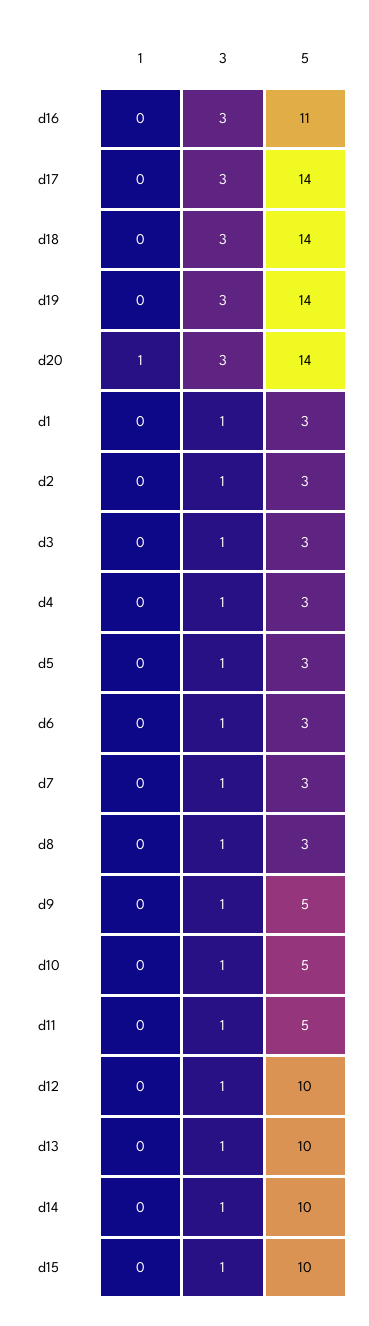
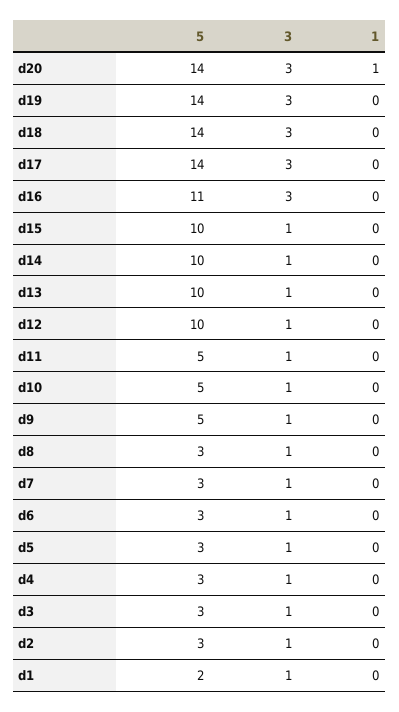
5, d1: 3 -> 2

